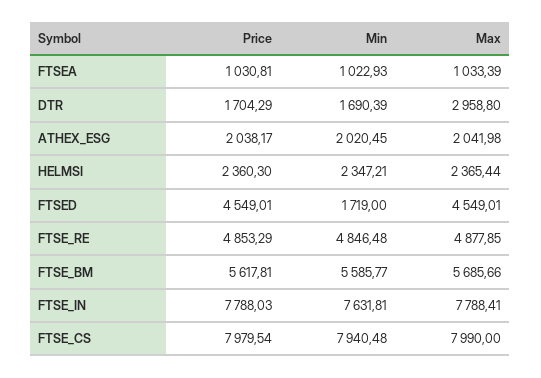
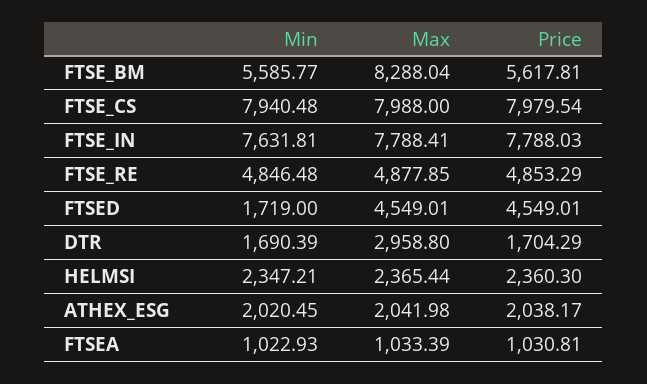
Max, FTSE_BM: 5685.66 -> 8288.04
Max, FTSE_CS: 7990 -> 7988

